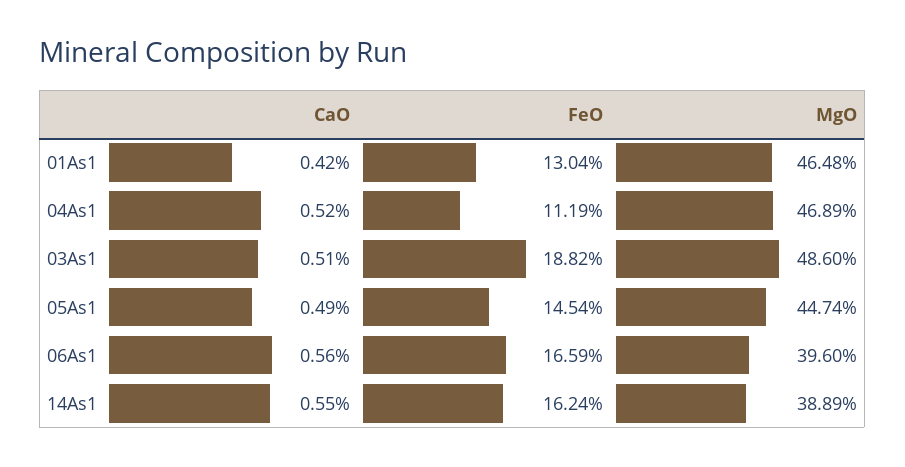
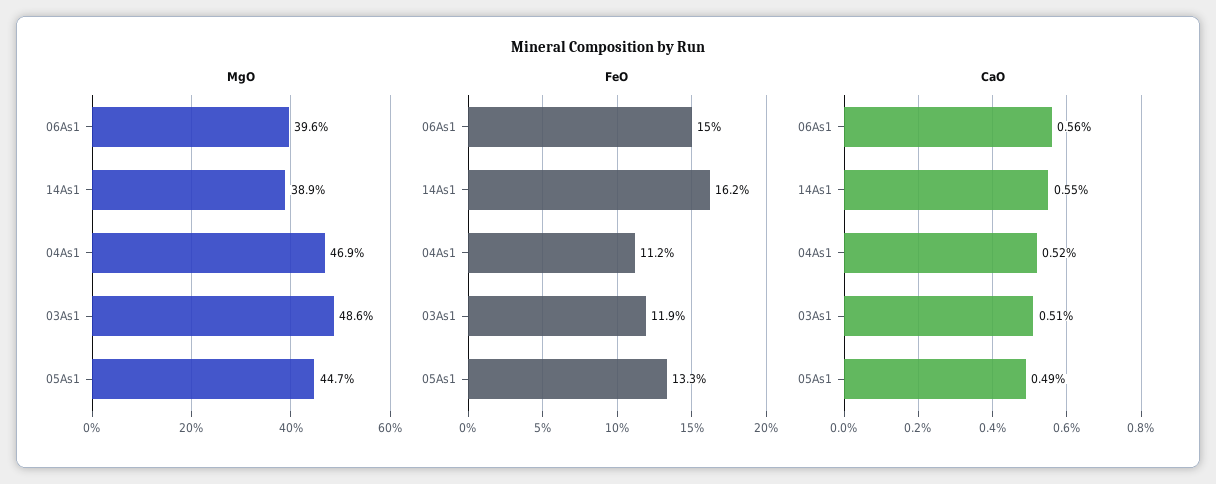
CaO, 01As1: 0.42 -> none
FeO, 01As1: 13.04 -> none
MgO, 01As1: 46.48 -> none
FeO, 03As1: 18.82 -> 11.9
FeO, 05As1: 14.54 -> 13.3
FeO, 06As1: 16.59 -> 15

